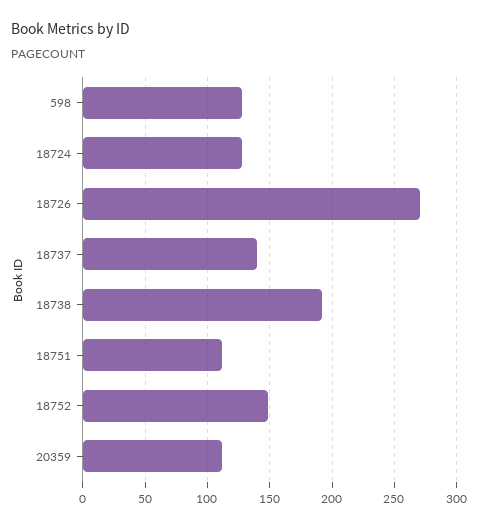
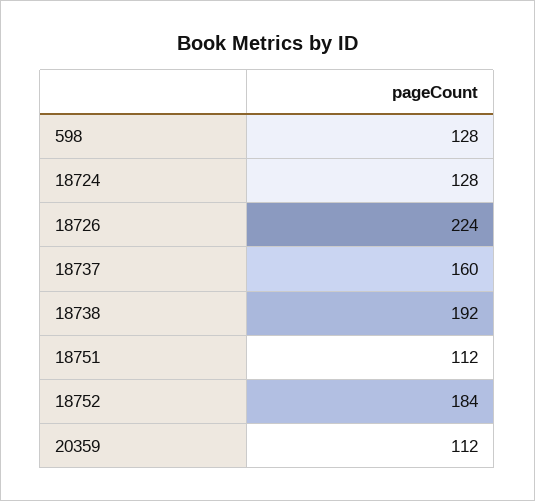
18726: 270 -> 224
18737: 140 -> 160
18752: 150 -> 184

